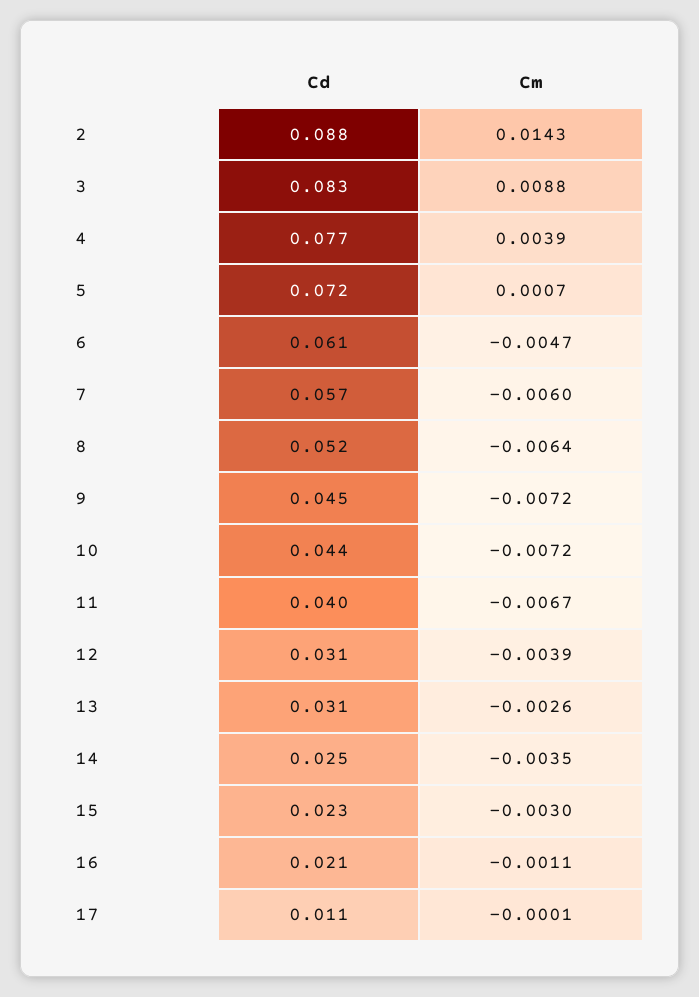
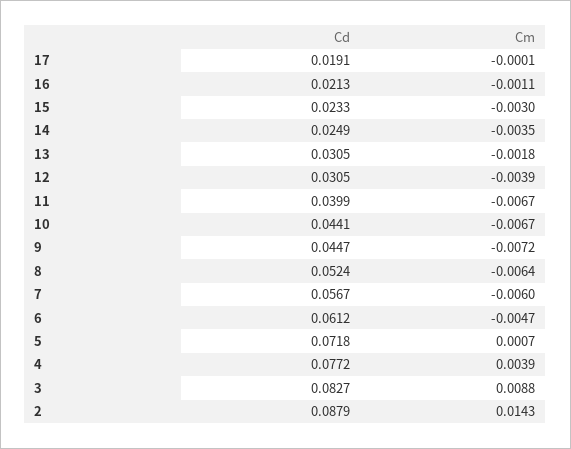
Cm, 10: -0.0072 -> -0.0067
Cm, 13: -0.0026 -> -0.0018
Cd, 17: 0.011 -> 0.0191

